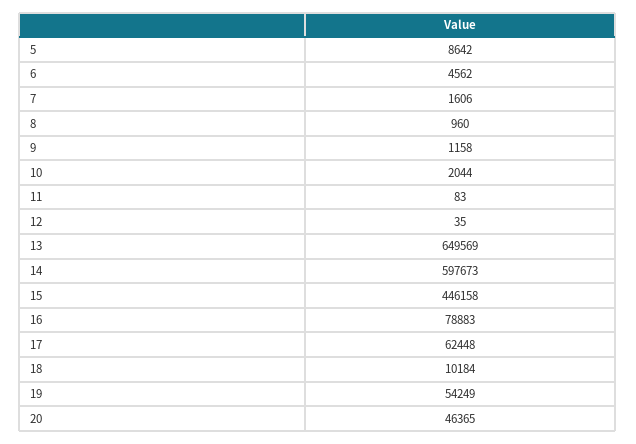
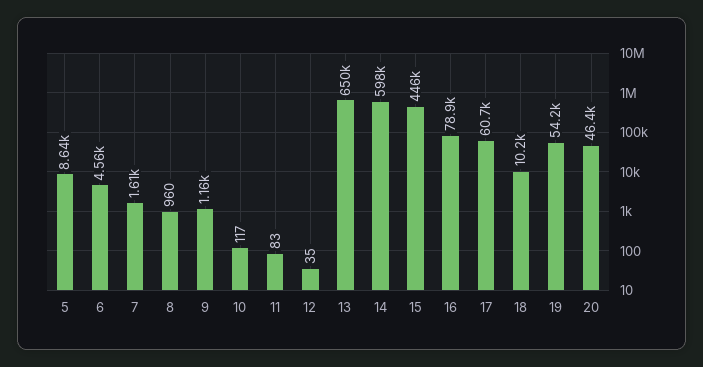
10: 2044 -> 117
17: 62448 -> 60700

